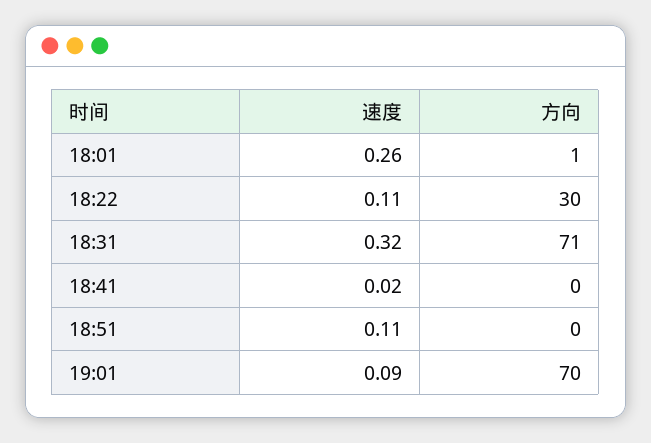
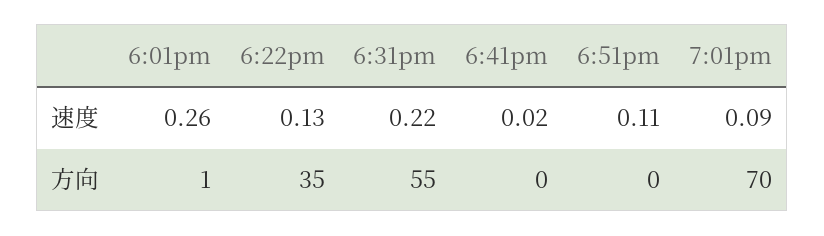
速度, 18:22: 0.11 -> 0.13
方向, 18:22: 30 -> 35
速度, 18:31: 0.32 -> 0.22
方向, 18:31: 71 -> 55

